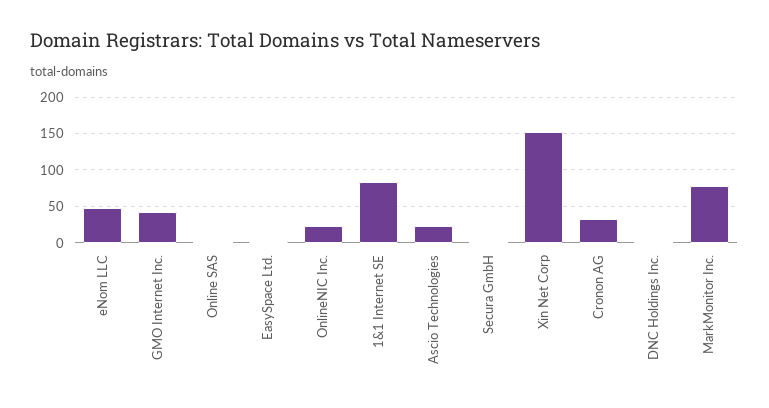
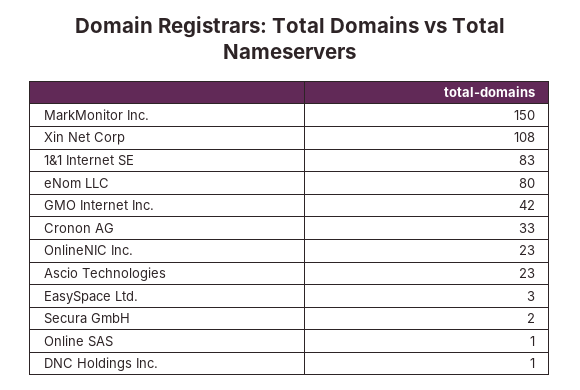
eNom LLC: 50 -> 80
Xin Net Corp: 150 -> 108
MarkMonitor Inc.: 80 -> 150

